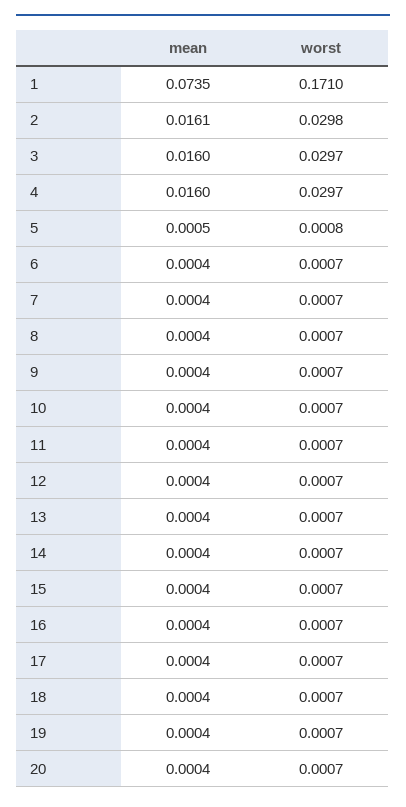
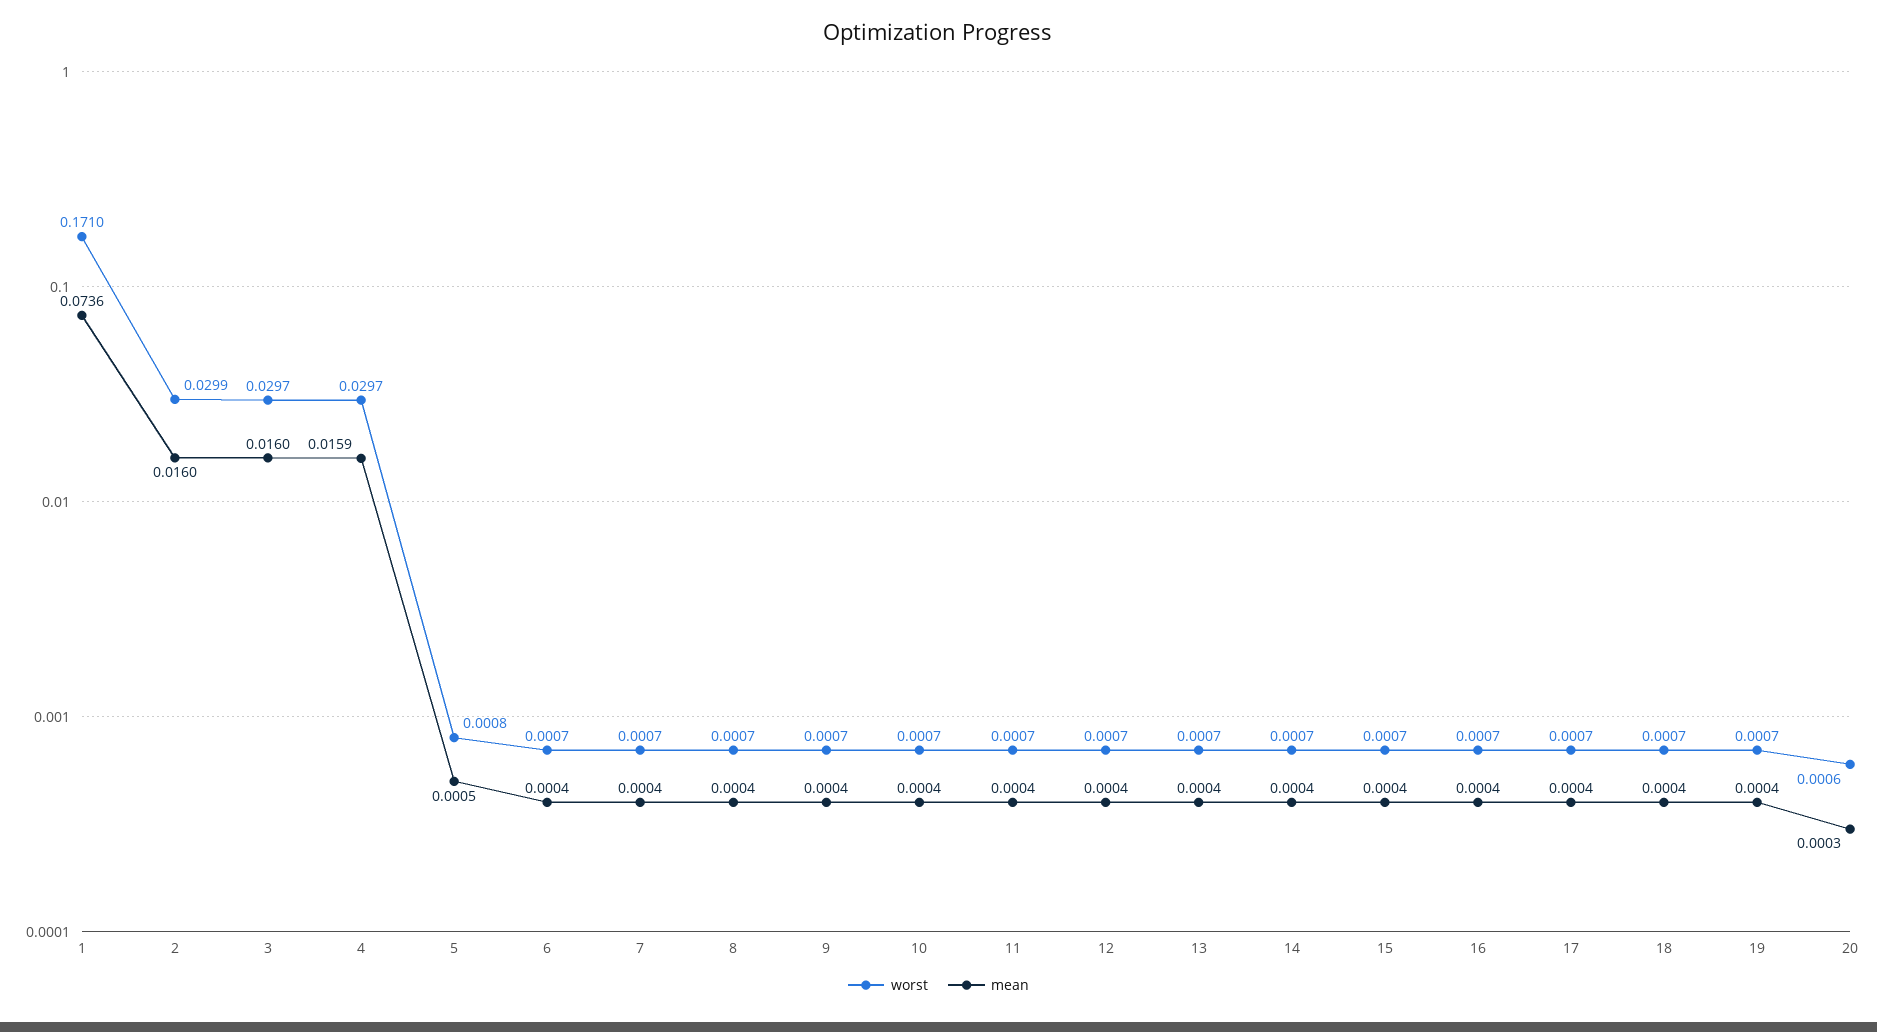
mean, 1: 0.0735 -> 0.0736
mean, 2: 0.0161 -> 0.016
worst, 2: 0.0298 -> 0.0299
mean, 4: 0.016 -> 0.0159
mean, 20: 0.0004 -> 0.0003
worst, 20: 0.0007 -> 0.0006

